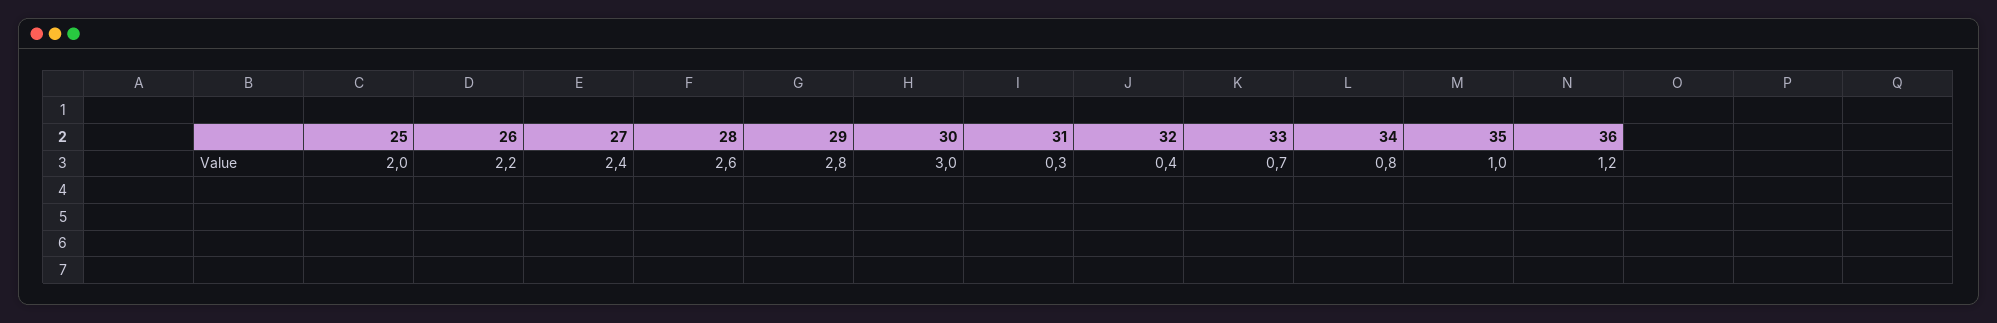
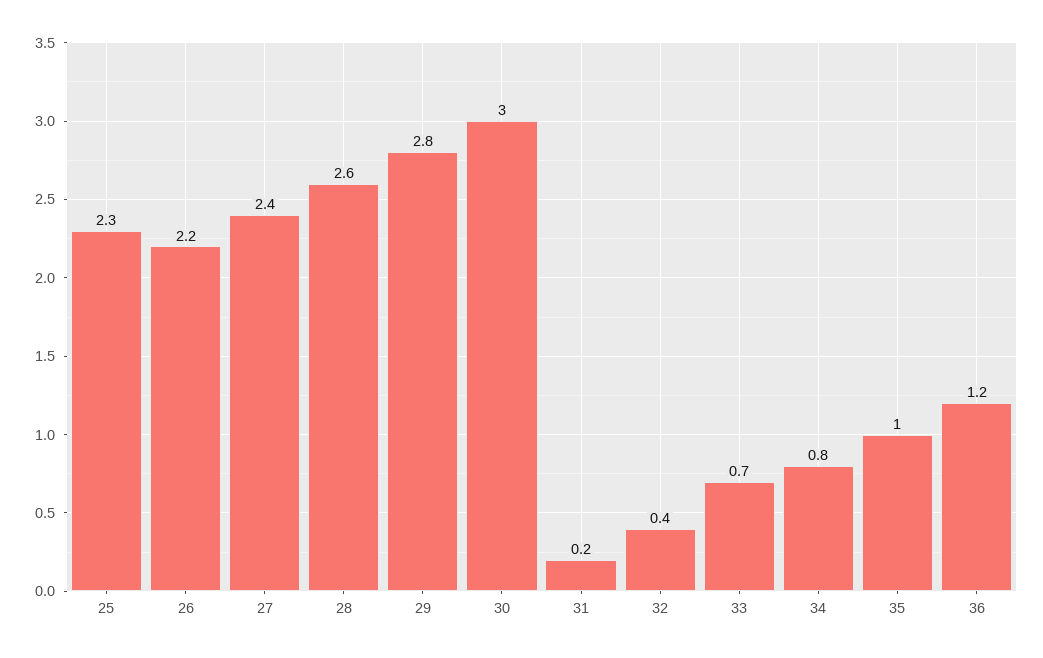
25: 2 -> 2.3
31: 0.3 -> 0.2

